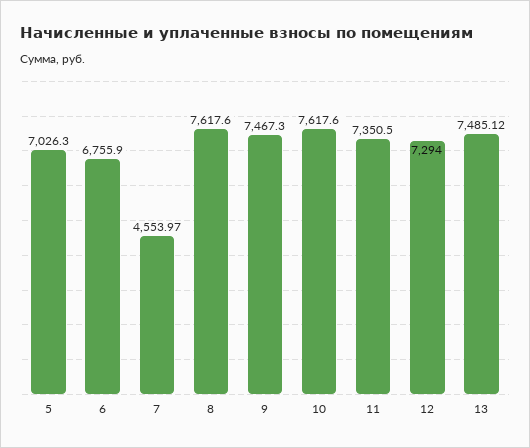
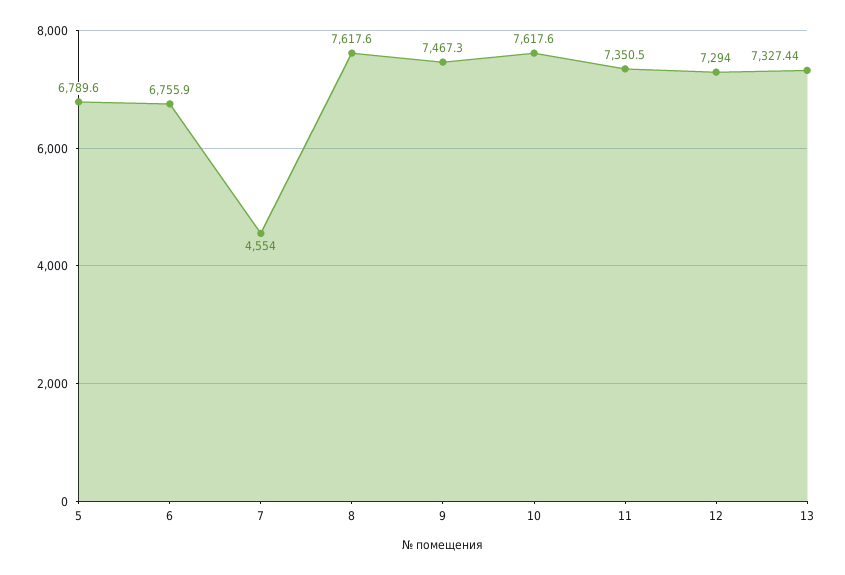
5: 7026.3 -> 6789.6
7: 4553.97 -> 4554
13: 7485.12 -> 7327.44

